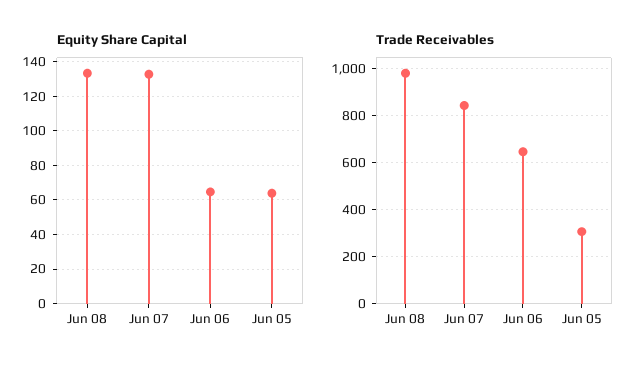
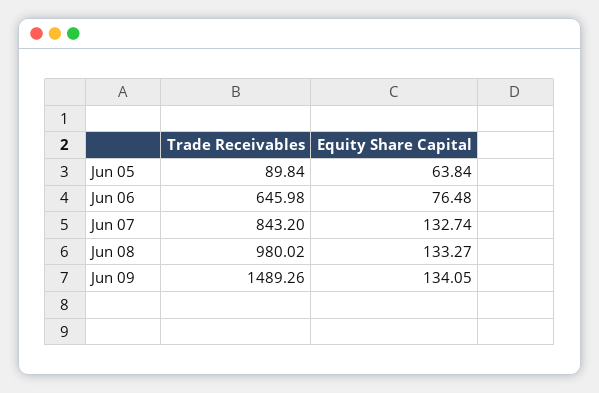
Equity Share Capital, Jun 06: 65 -> 76.48
Trade Receivables, Jun 05: 300 -> 89.84
Trade Receivables, Jun 09: none -> 1489.26
Equity Share Capital, Jun 09: none -> 134.05

